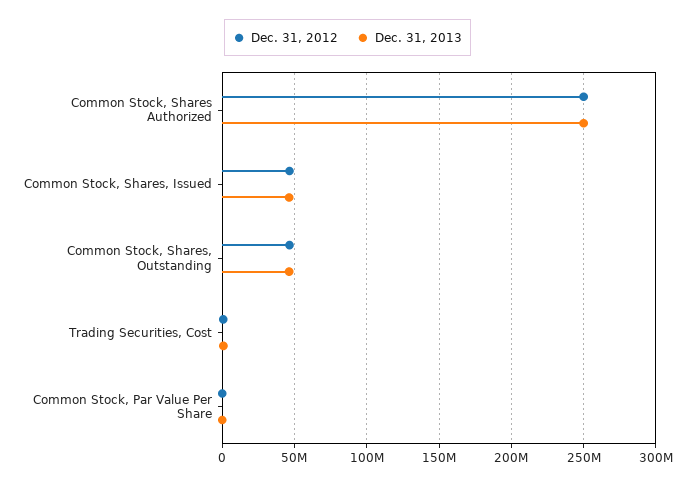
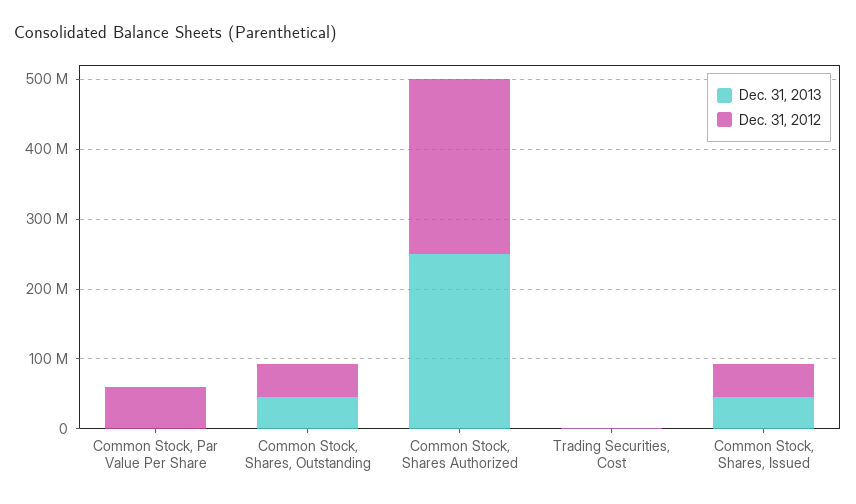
Dec. 31, 2012, Common Stock, Par Value Per Share: 0 -> 60000000

